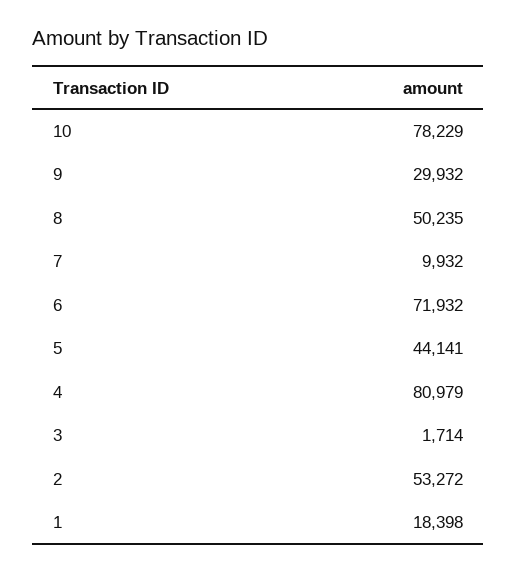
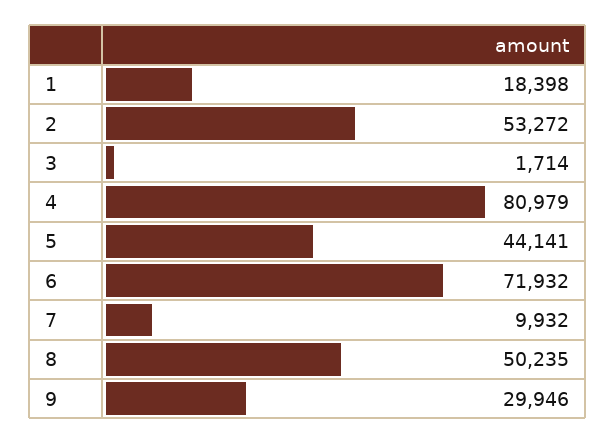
10: 78229 -> none
9: 29932 -> 29946

